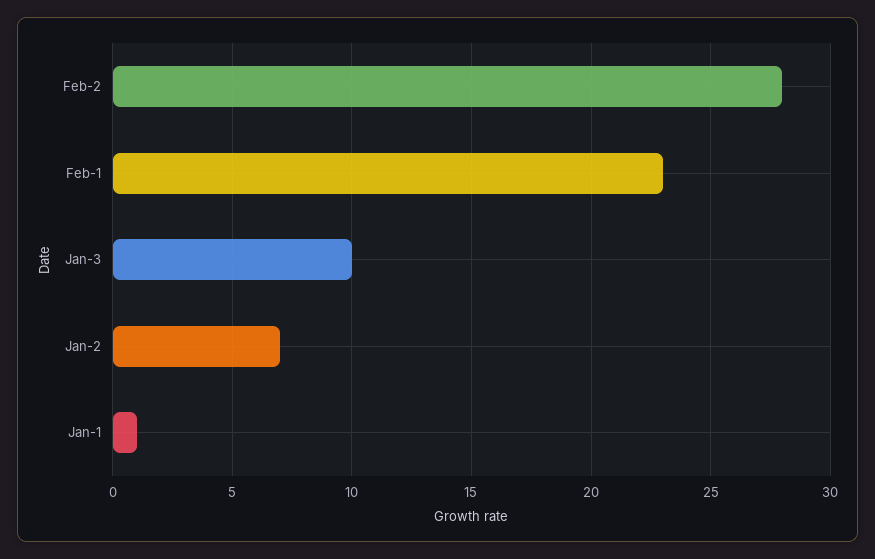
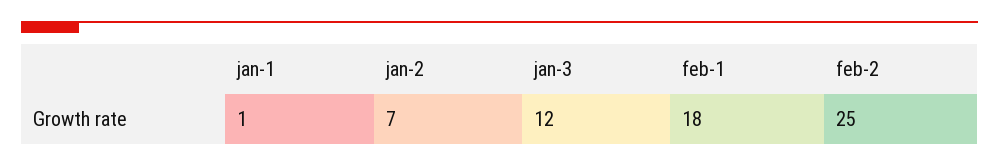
Feb-2: 28 -> 25
Feb-1: 23 -> 18
Jan-3: 10 -> 12

